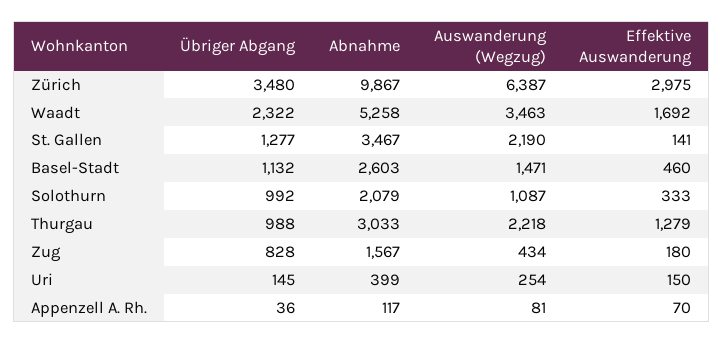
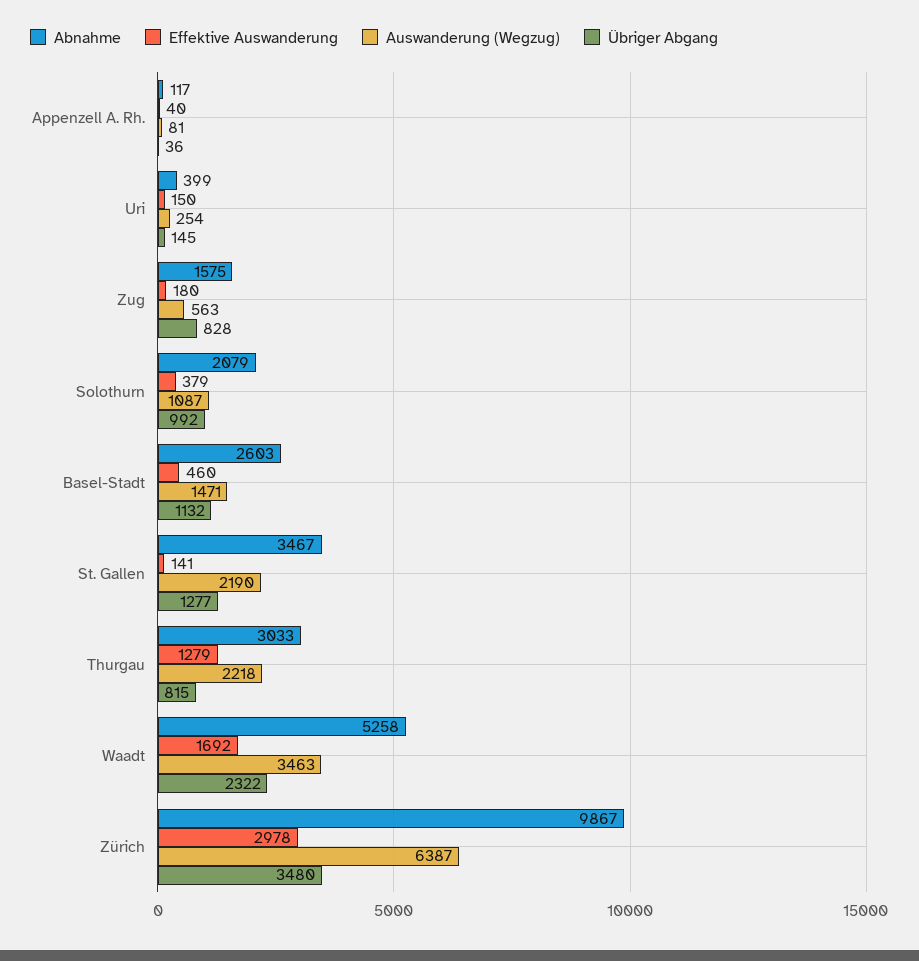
Effektive Auswanderung, Zürich: 2975 -> 2978
Effektive Auswanderung, Solothurn: 333 -> 379
Übriger Abgang, Thurgau: 988 -> 815
Abnahme, Zug: 1567 -> 1575
Auswanderung (Wegzug), Zug: 434 -> 563
Effektive Auswanderung, Appenzell A. Rh.: 70 -> 40

